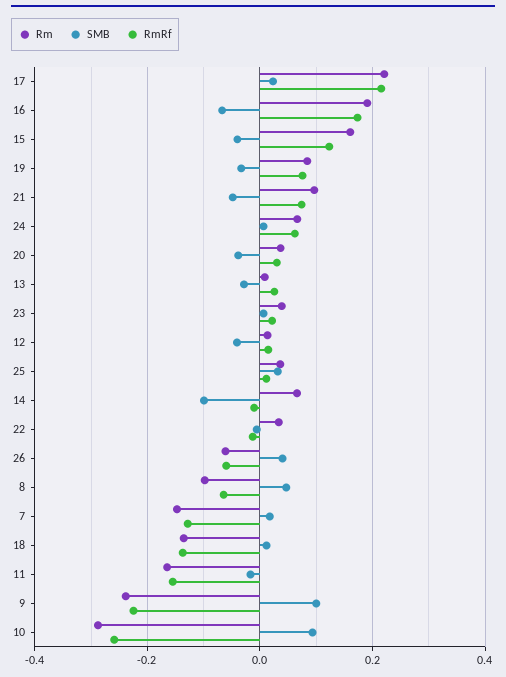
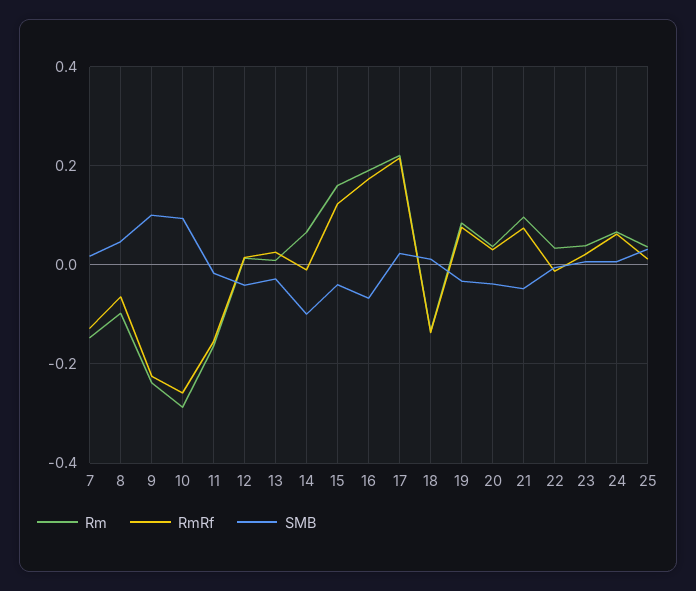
Rm, 26: -0.06 -> none
SMB, 26: 0.04 -> none
RmRf, 26: -0.06 -> none

